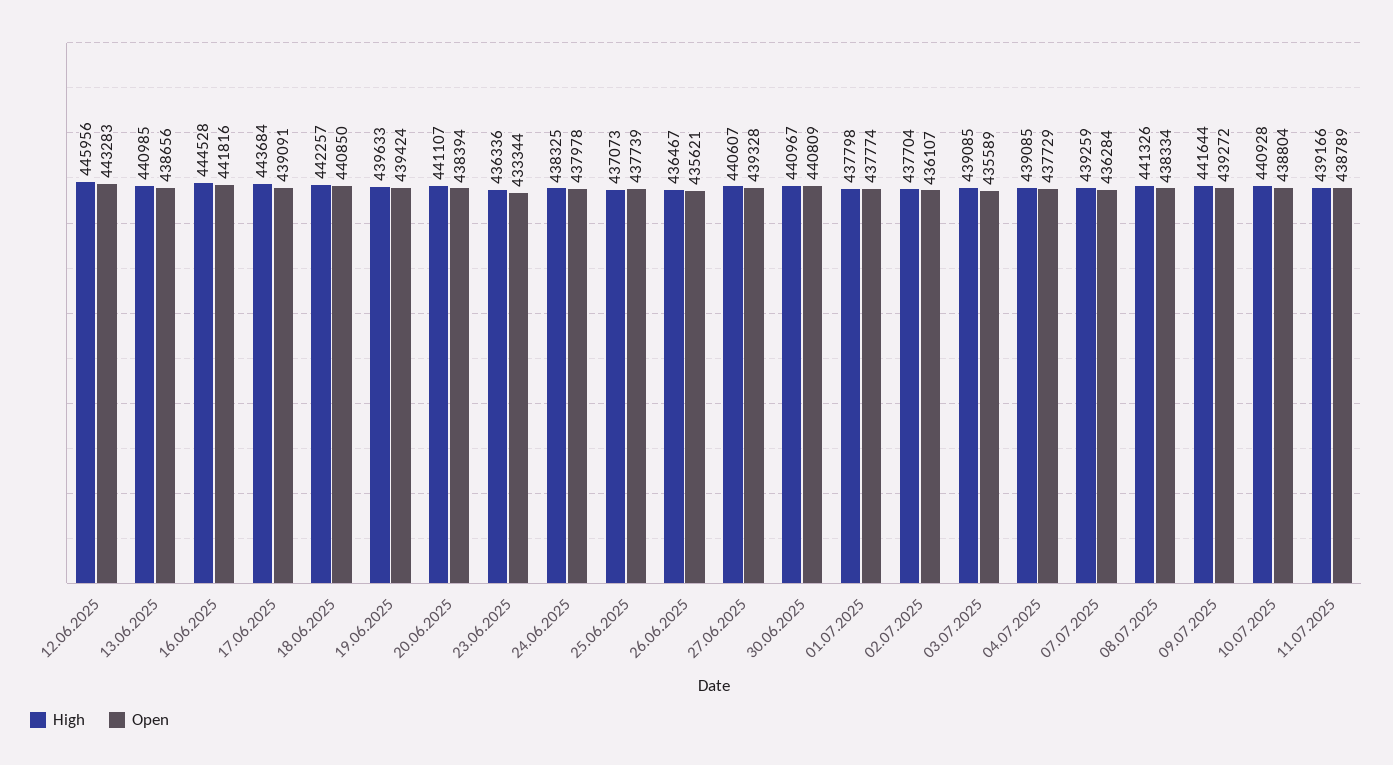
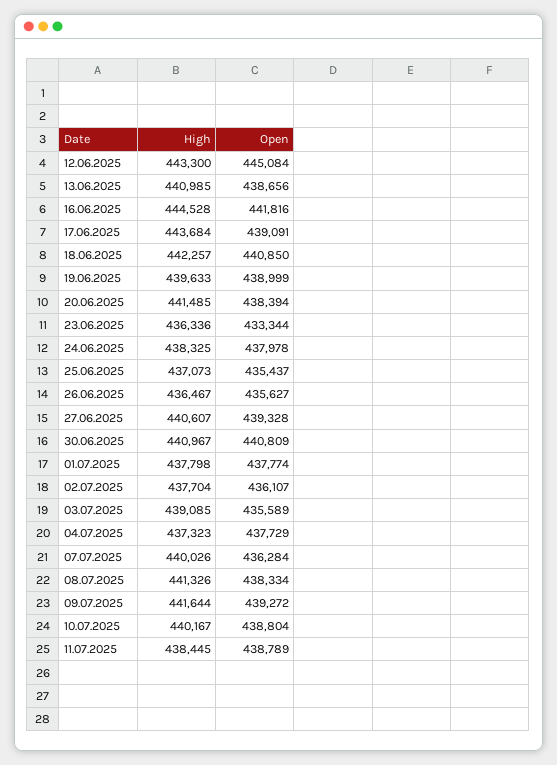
High, 12.06.2025: 445956 -> 443300
Open, 12.06.2025: 443283 -> 445084
Open, 19.06.2025: 439424 -> 438999
High, 20.06.2025: 441107 -> 441485
Open, 25.06.2025: 437739 -> 435437
Open, 26.06.2025: 435621 -> 435627
High, 04.07.2025: 439085 -> 437323
High, 07.07.2025: 439259 -> 440026
High, 10.07.2025: 440928 -> 440167
High, 11.07.2025: 439166 -> 438445

